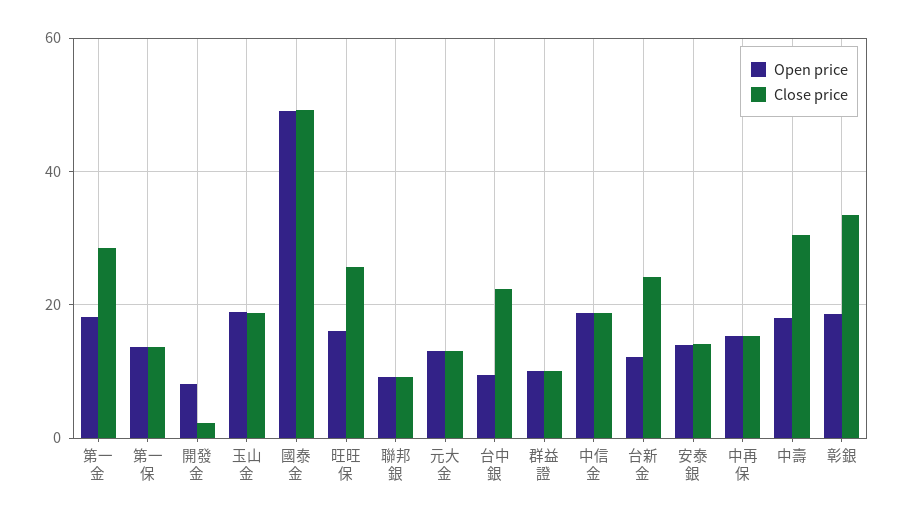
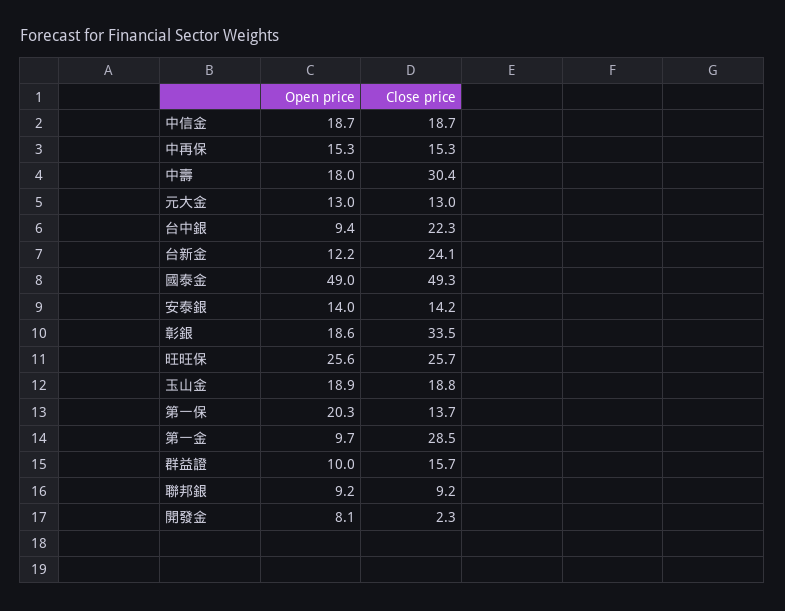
Open price, 第一金: 18 -> 9.7
Open price, 第一保: 14 -> 20.3
Open price, 旺旺保: 16 -> 25.6
Close price, 群益證: 10 -> 15.7

